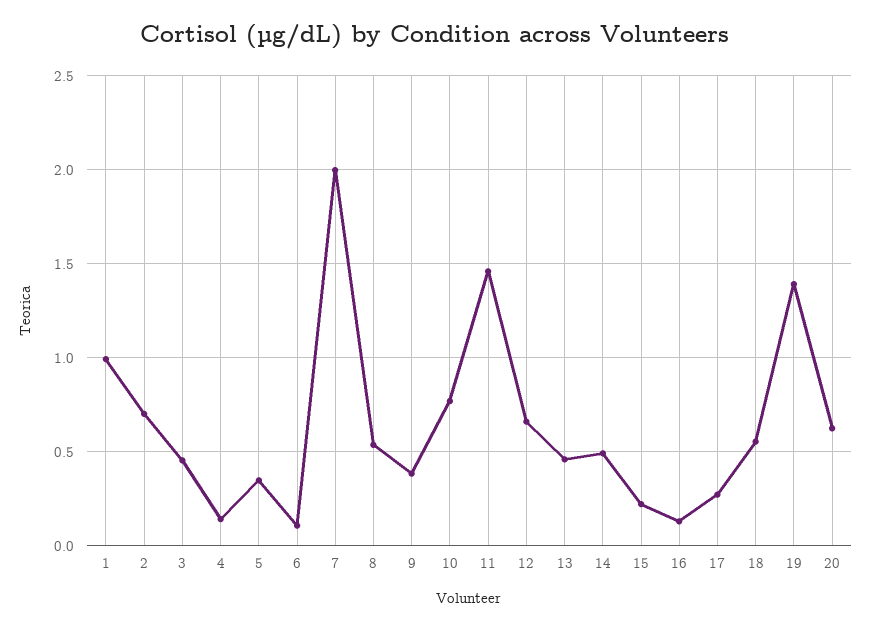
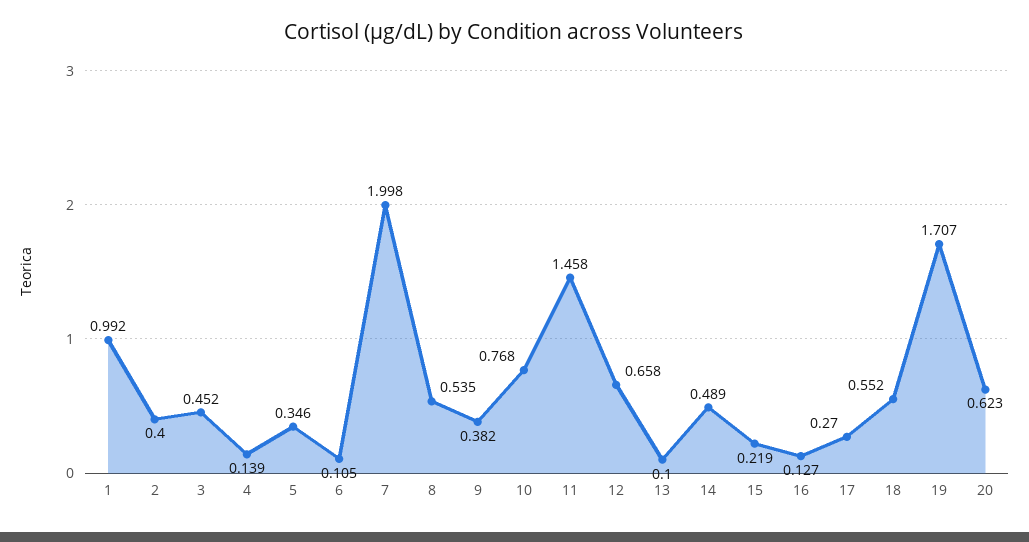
2: 0.7 -> 0.4
13: 0.45 -> 0.1
19: 1.4 -> 1.707

